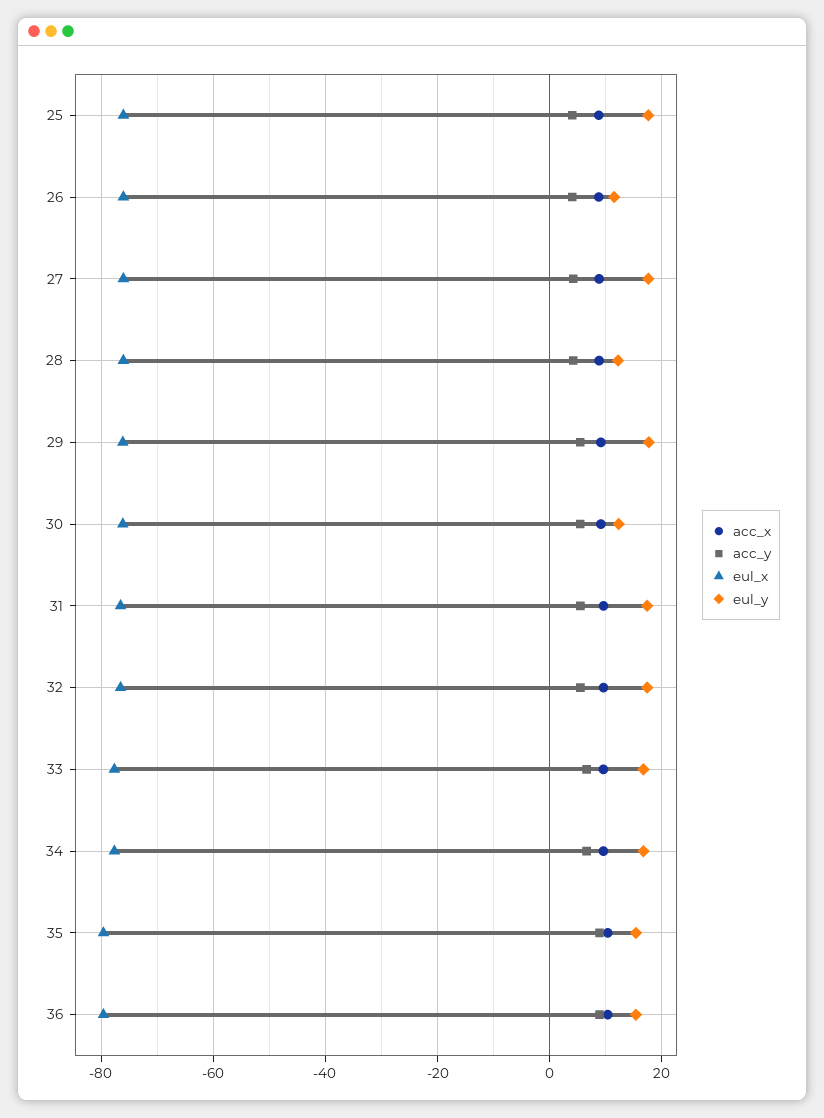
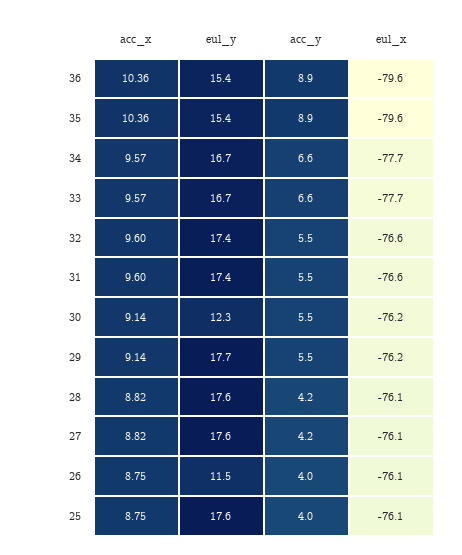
eul_y, 28: 12 -> 17.6

